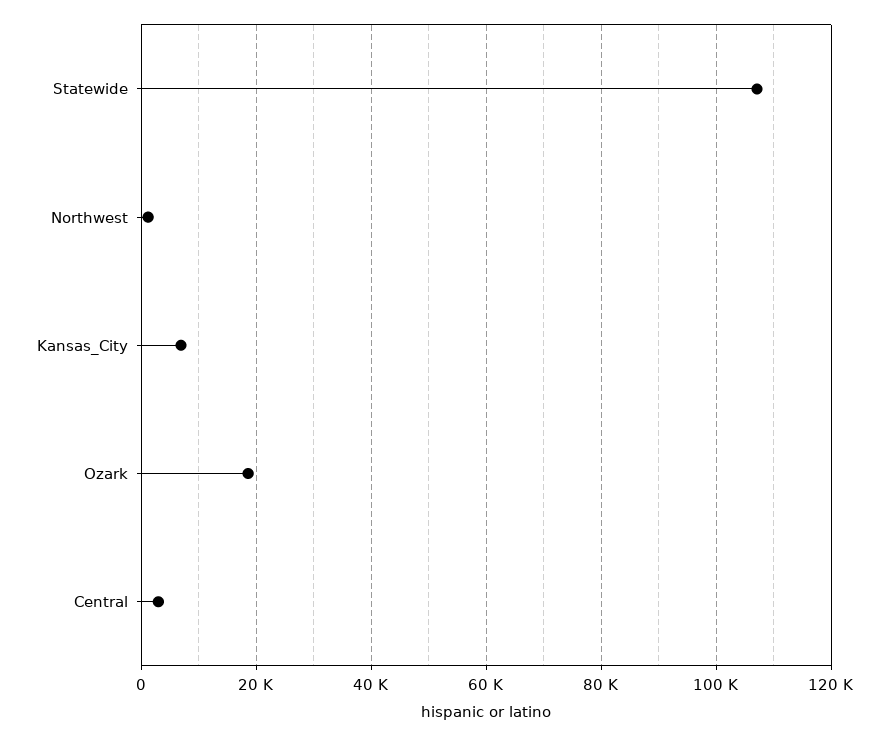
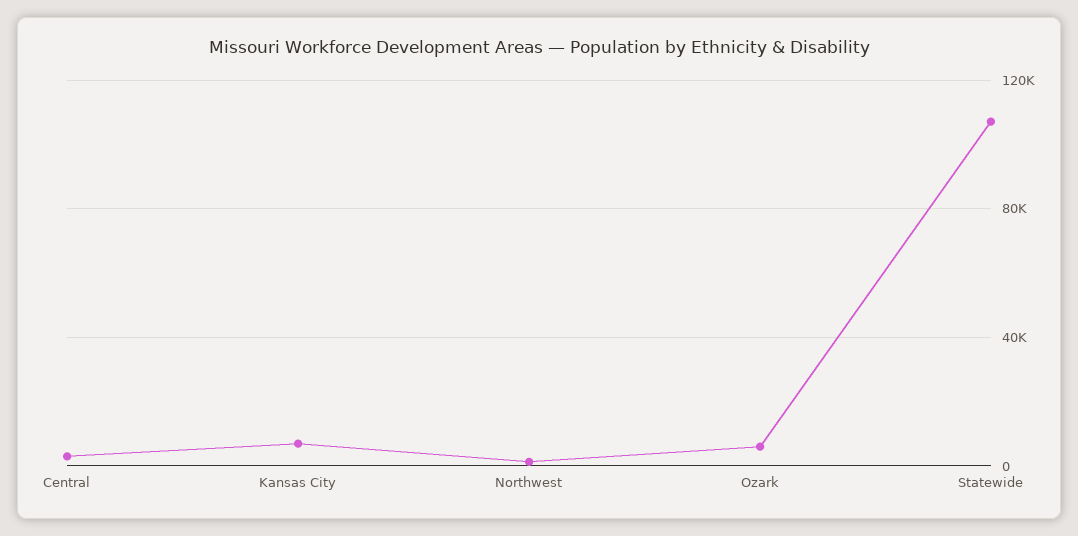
Ozark: 18000 -> 5000

